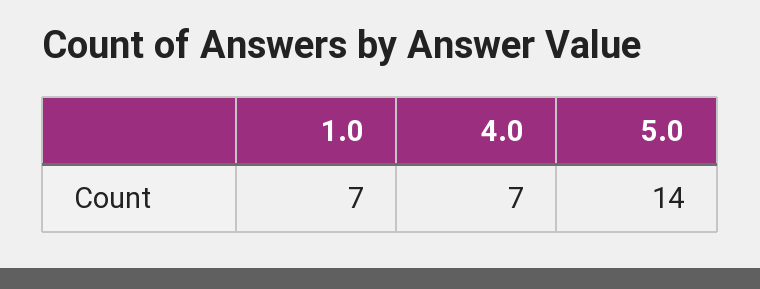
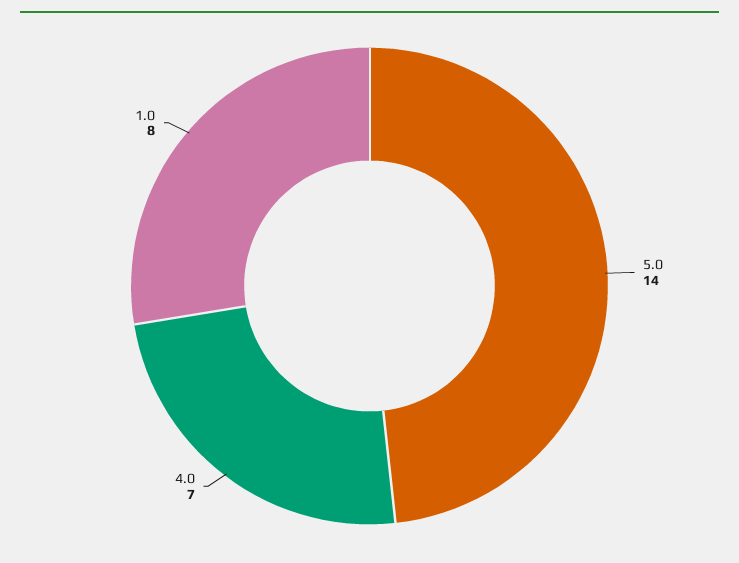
1.0: 7 -> 8

